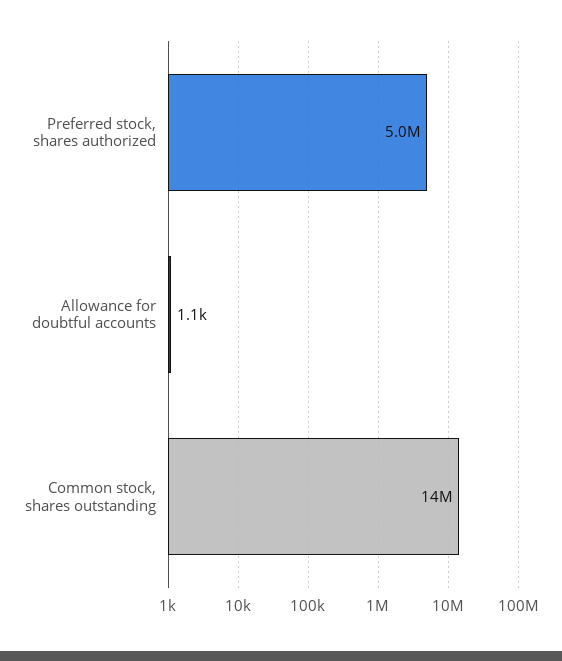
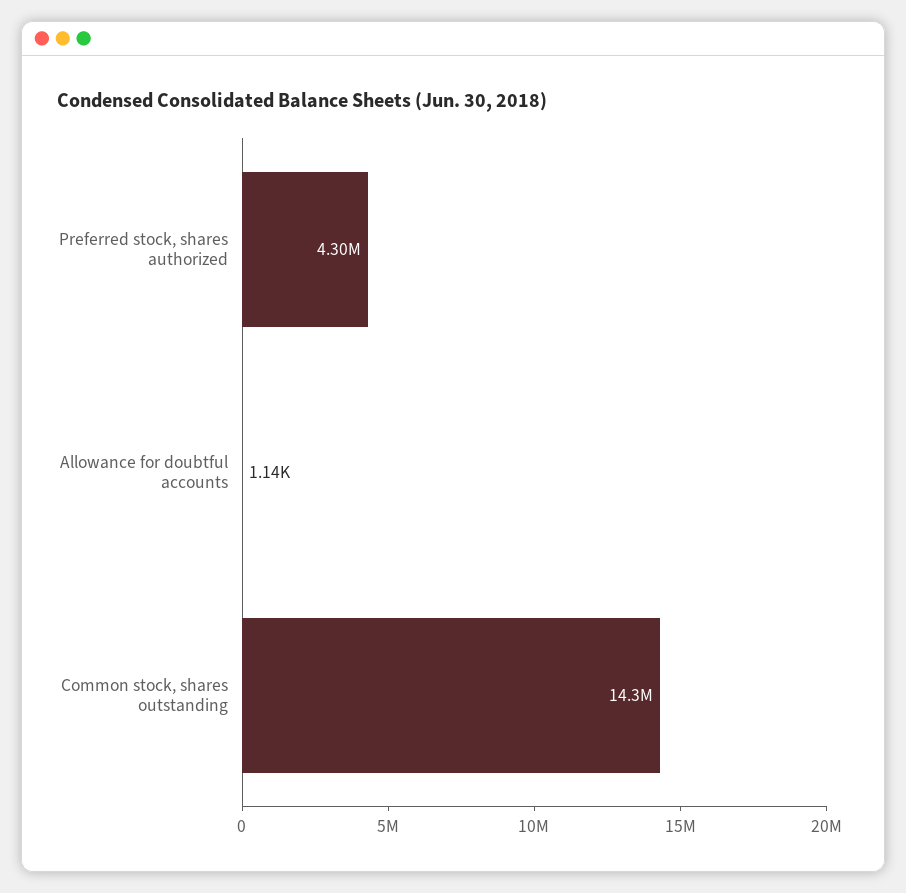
Preferred stock, shares authorized: 5000000 -> 4300000

